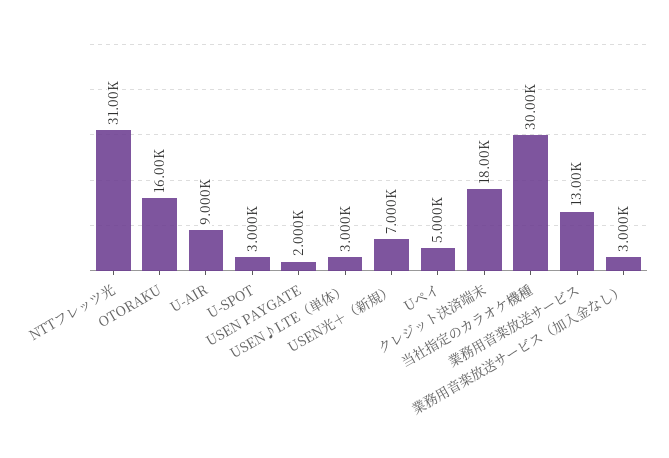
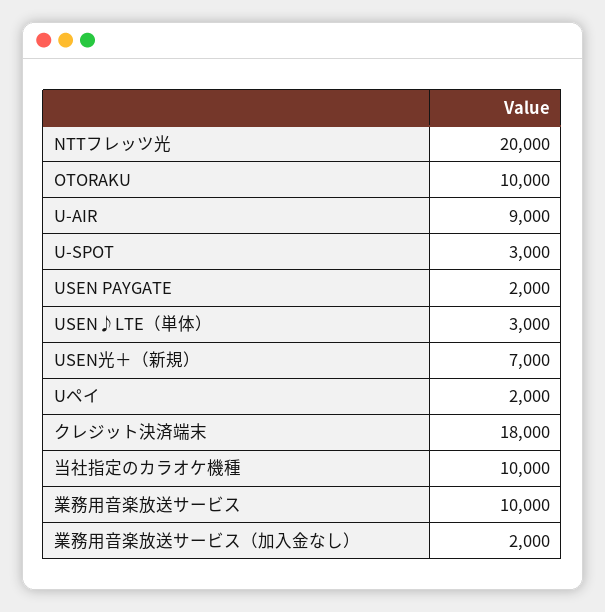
NTTフレッツ光: 31000 -> 20000
OTORAKU: 16000 -> 10000
Uペイ: 5000 -> 2000
当社指定のカラオケ機種: 30000 -> 10000
業務用音楽放送サービス: 13000 -> 10000
業務用音楽放送サービス（加入金なし）: 3000 -> 2000

